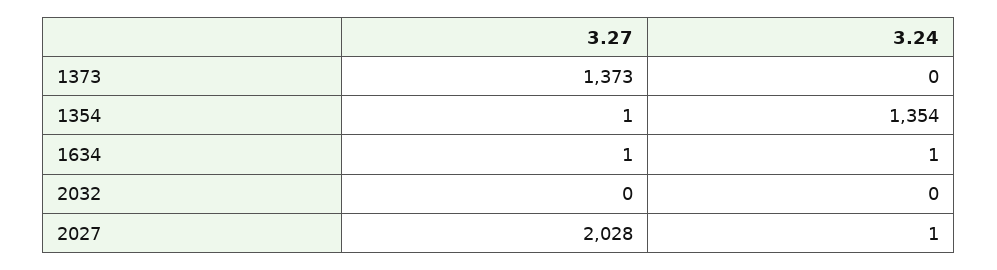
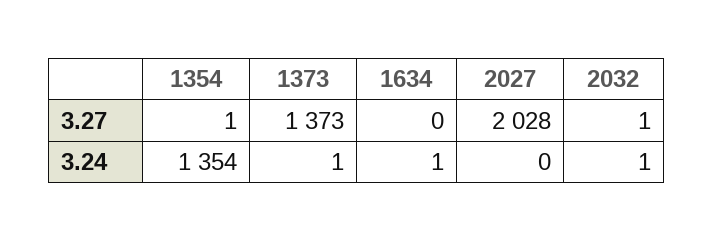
3.24, 1373: 0 -> 1
3.27, 1634: 1 -> 0
3.27, 2032: 0 -> 1
3.24, 2032: 0 -> 1
3.24, 2027: 1 -> 0

